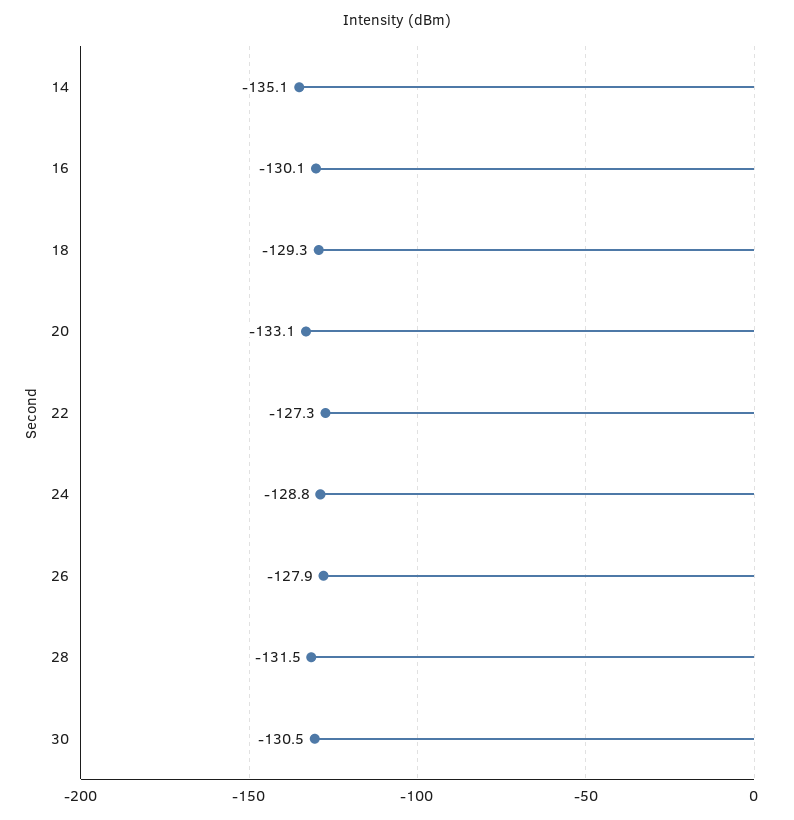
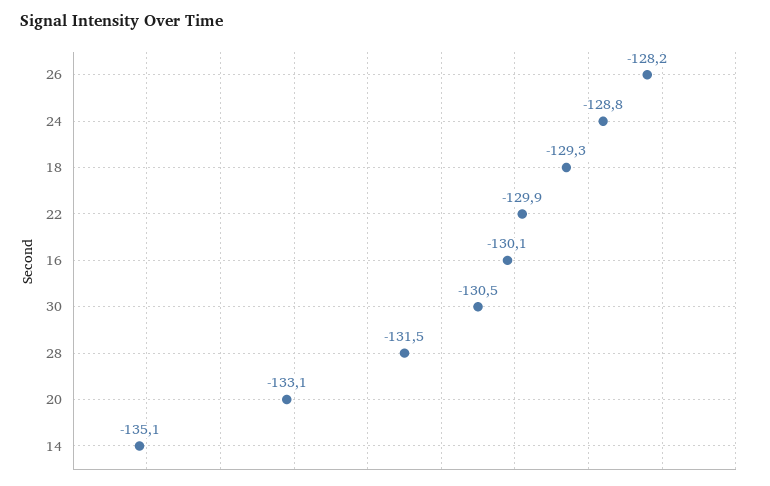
22: -127.3 -> -129.9
26: -127.9 -> -128.2

